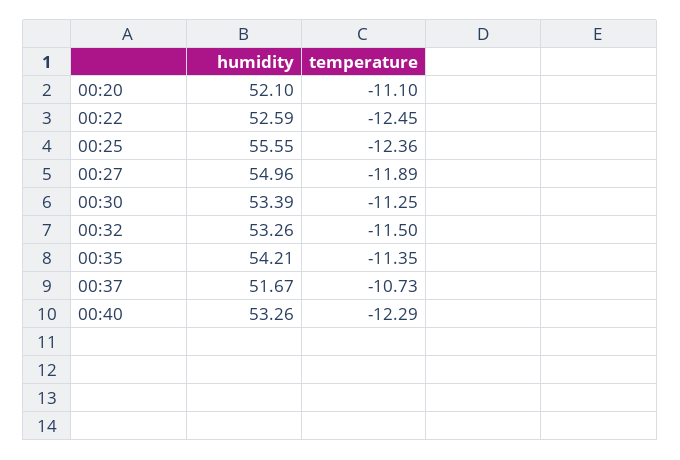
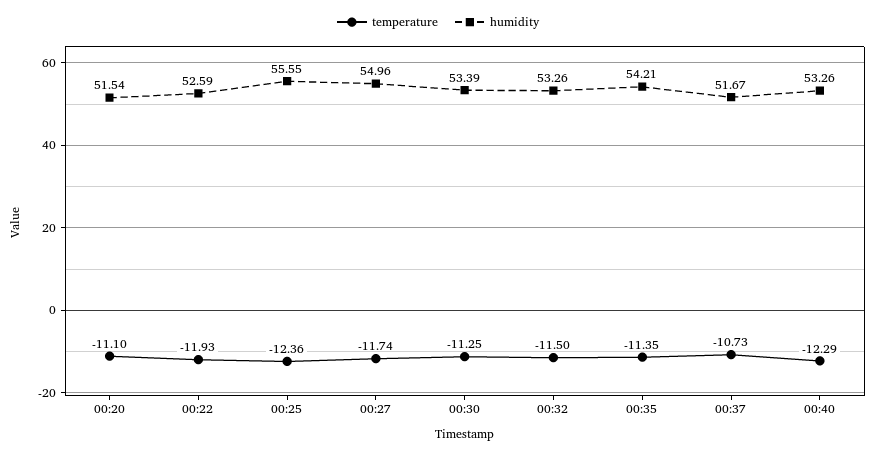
humidity, 00:20: 52.1 -> 51.54
temperature, 00:22: -12.45 -> -11.93
temperature, 00:27: -11.89 -> -11.74

